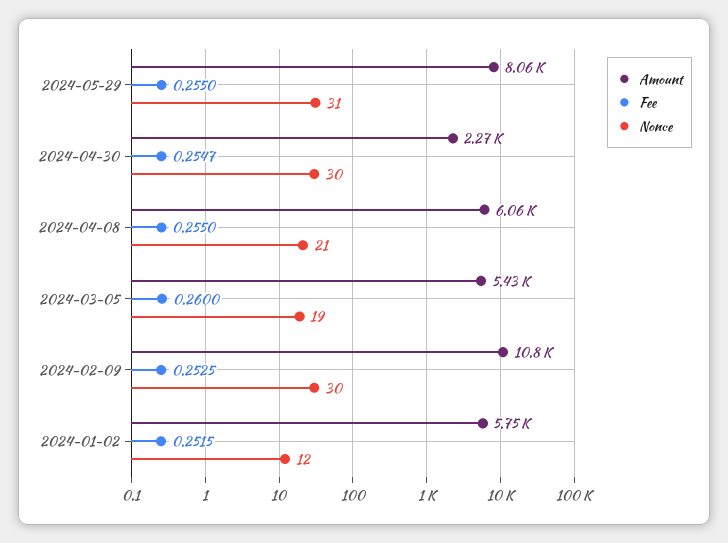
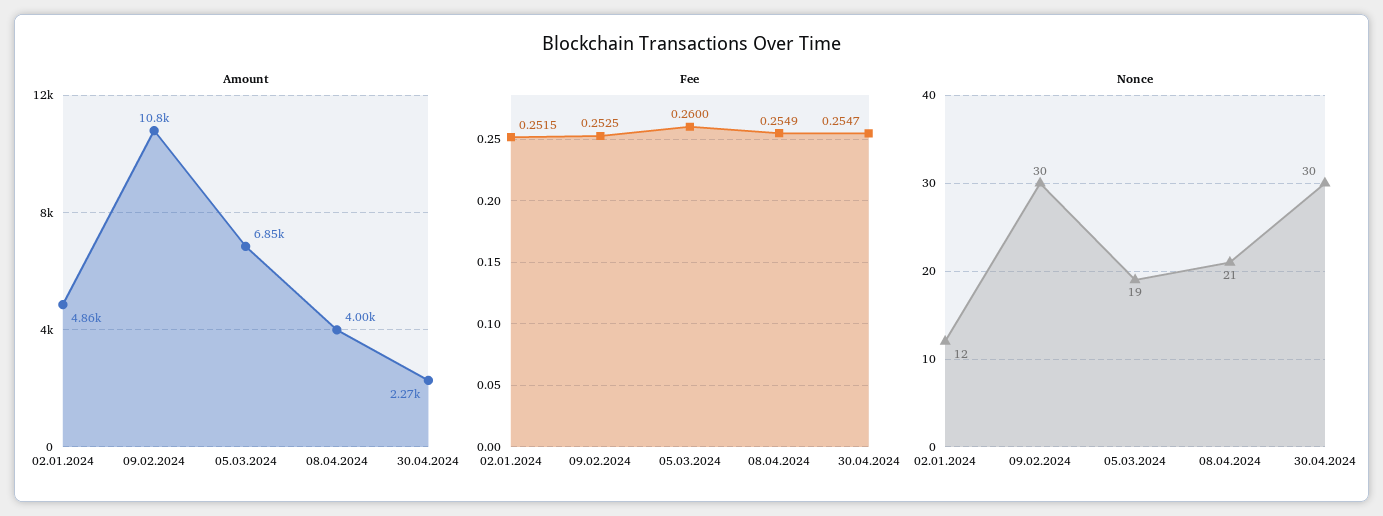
Amount, 2024-05-29: 8060 -> none
Fee, 2024-05-29: 0.255 -> none
Nonce, 2024-05-29: 31 -> none
Amount, 2024-04-08: 6060 -> 4000
Fee, 2024-04-08: 0.255 -> 0.2549
Amount, 2024-03-05: 5430 -> 6850
Amount, 2024-01-02: 5750 -> 4860

